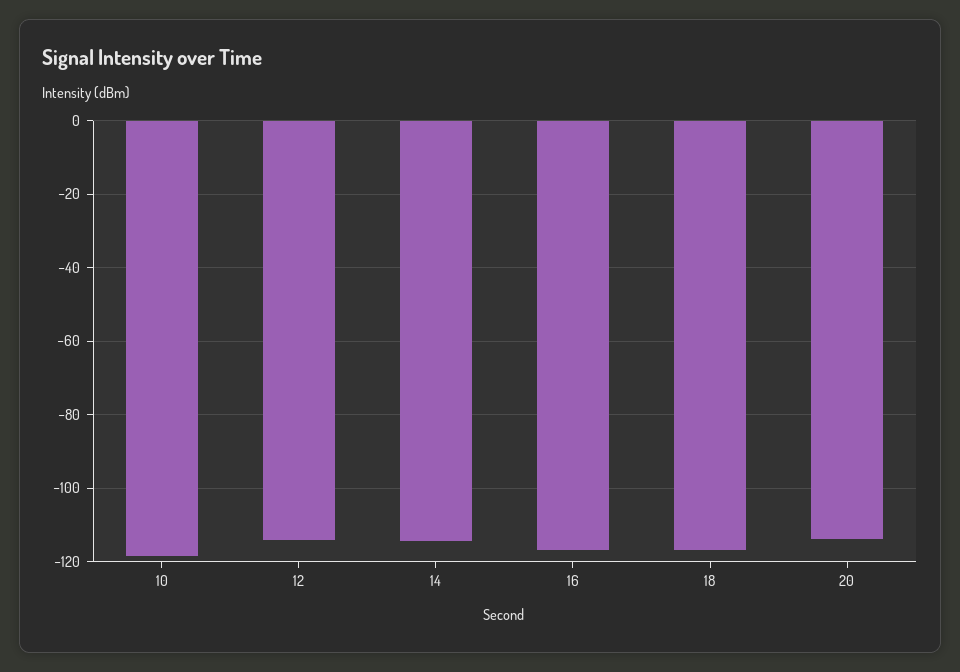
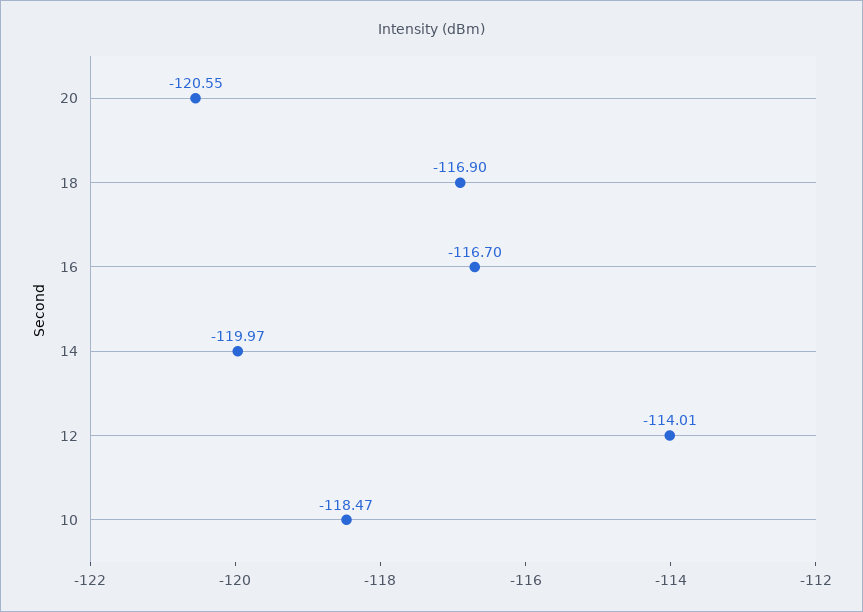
14: -114 -> -119.97
20: -114 -> -120.55

